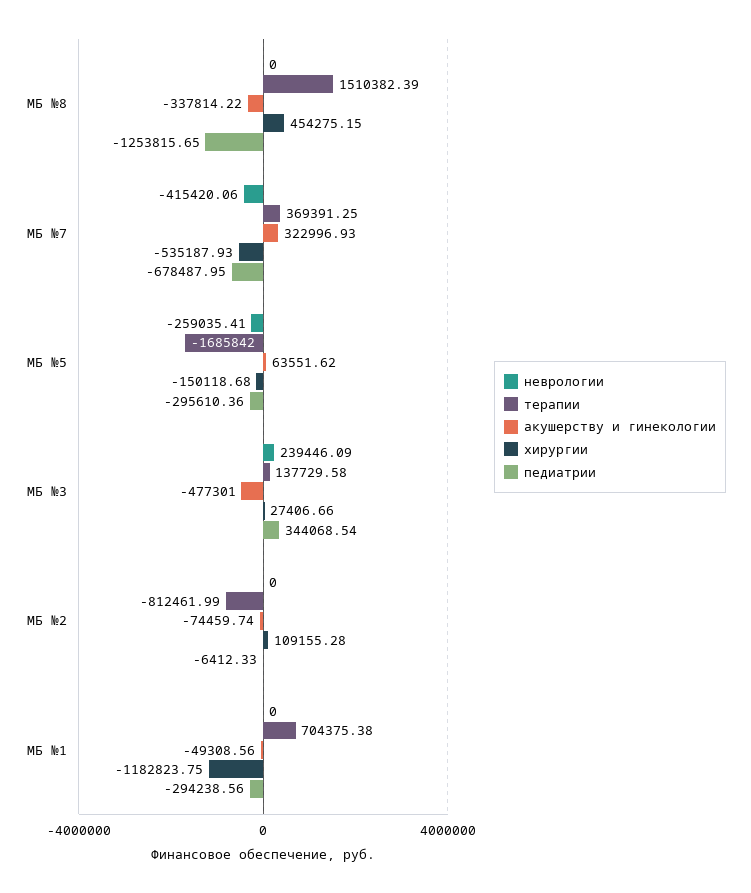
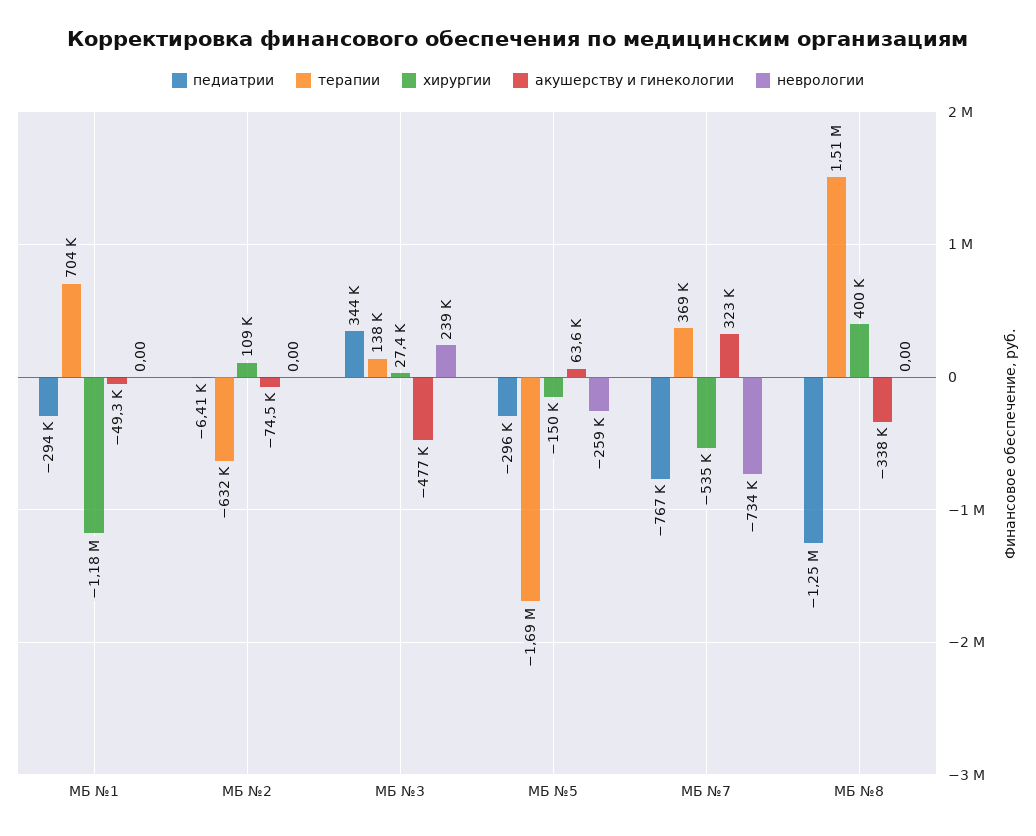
хирургии, МБ №8: 454275.15 -> 400000
неврологии, МБ №7: -415420.06 -> -734000
педиатрии, МБ №7: -678487.95 -> -767000
терапии, МБ №2: -812461.99 -> -632000

